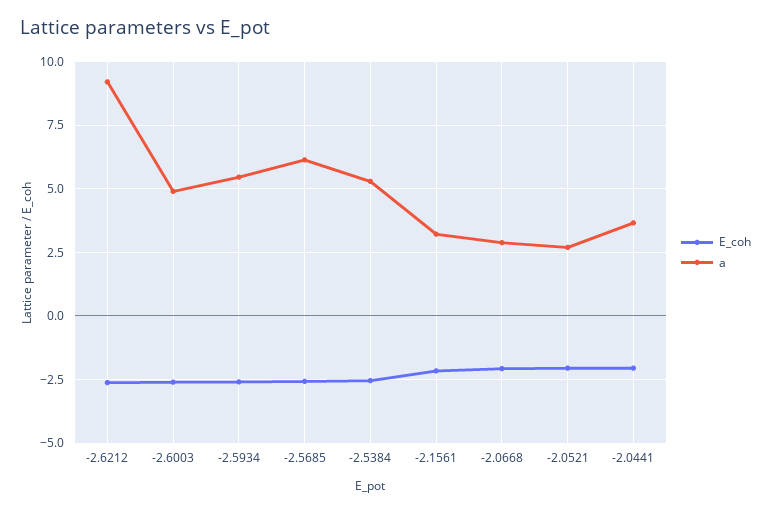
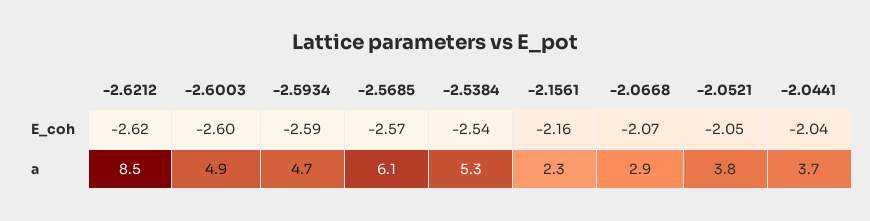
a, -2.6212: 9.25 -> 8.5
a, -2.5934: 5.5 -> 4.7
a, -2.1561: 3.25 -> 2.3
a, -2.0521: 2.75 -> 3.8

